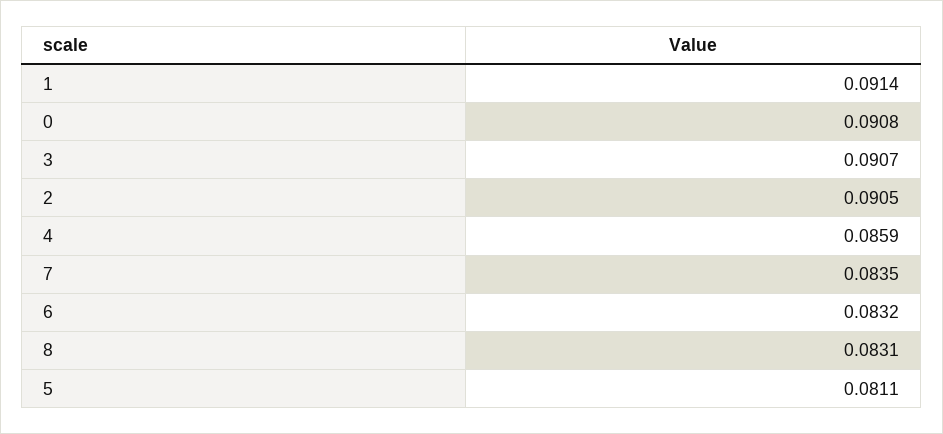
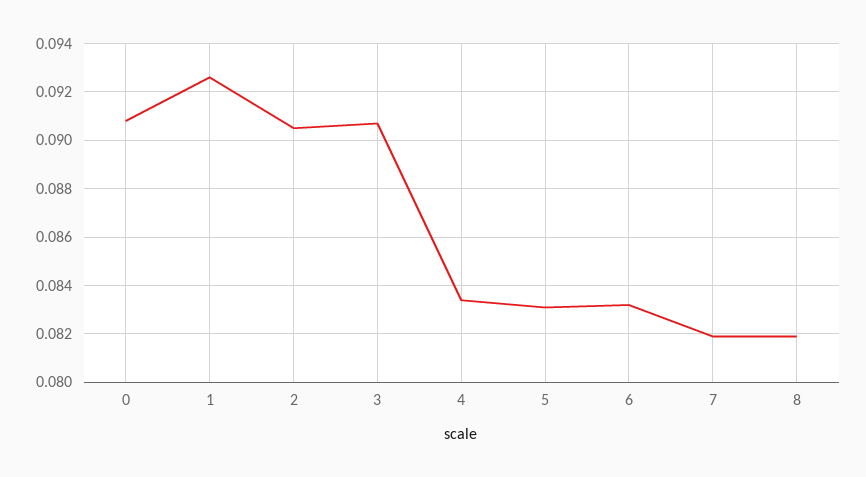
1: 0.0914 -> 0.0925
4: 0.0859 -> 0.0835
7: 0.0835 -> 0.082
8: 0.0831 -> 0.082
5: 0.0811 -> 0.083

